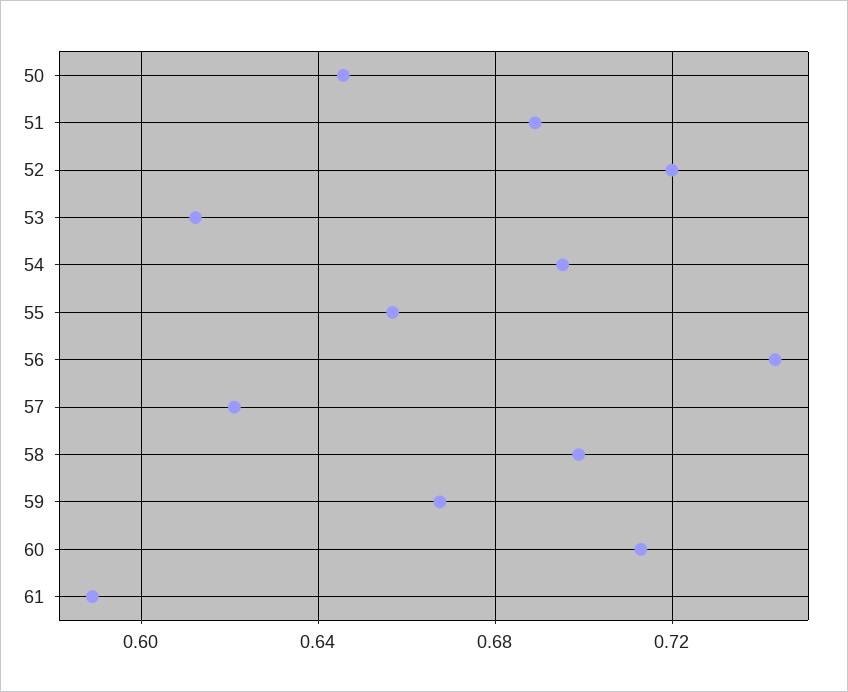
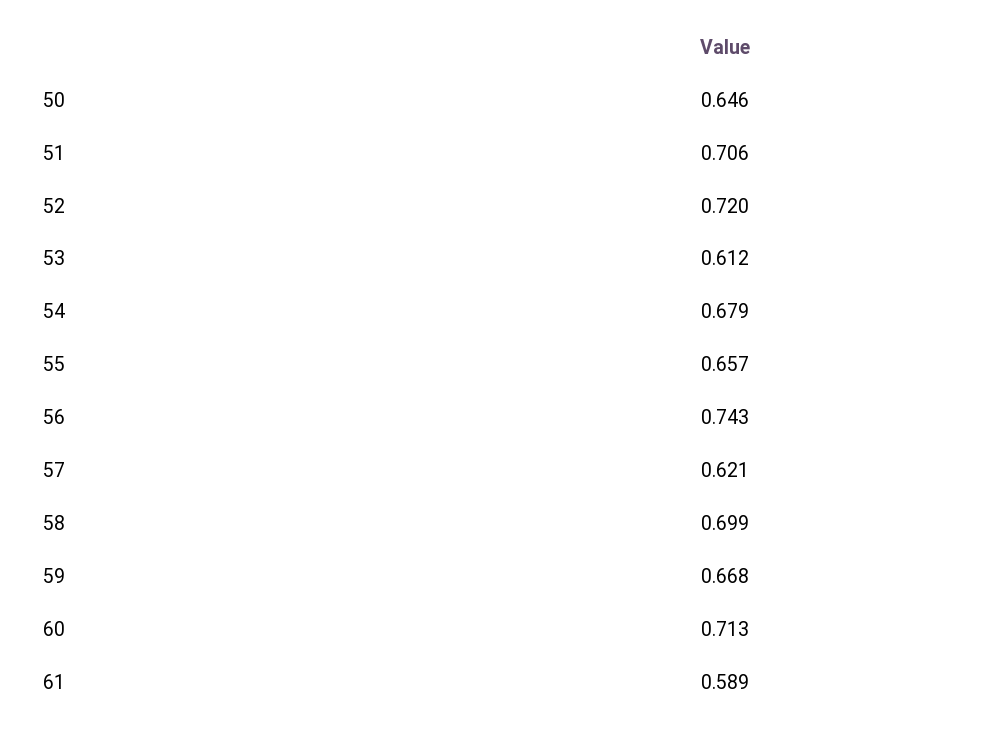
51: 0.69 -> 0.706
54: 0.695 -> 0.679

